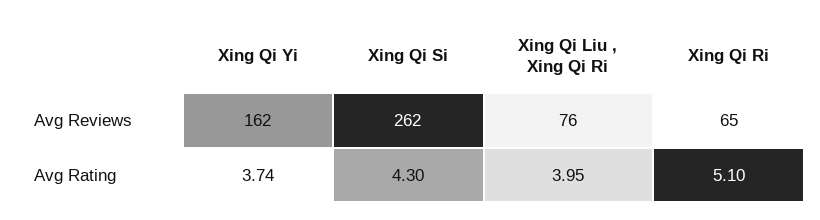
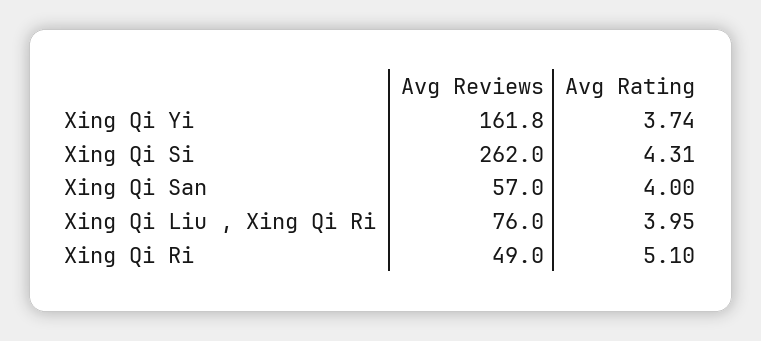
Xing Qi Ri, Avg Reviews: 65 -> 49
Xing Qi Si, Avg Rating: 4.3 -> 4.31
Xing Qi San, Avg Reviews: none -> 57
Xing Qi San, Avg Rating: none -> 4

